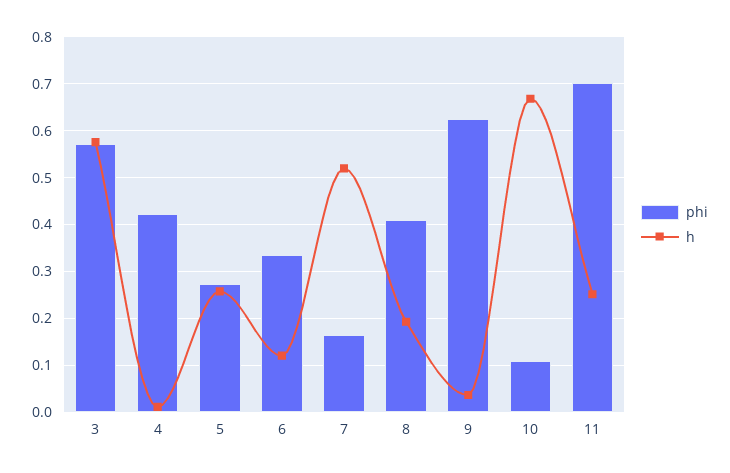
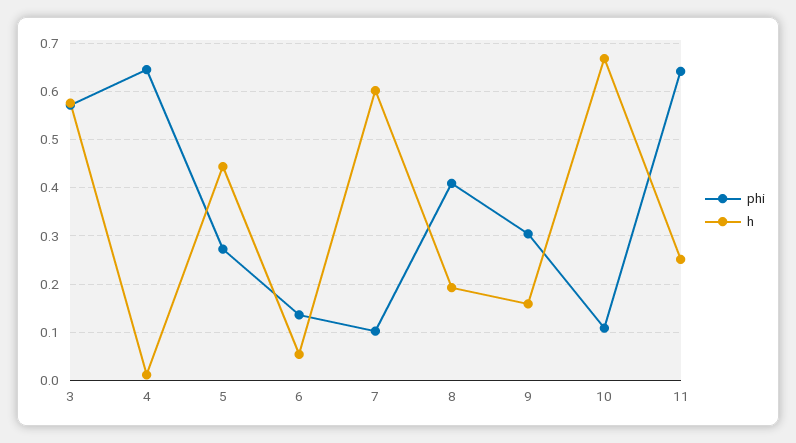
phi, 4: 0.42 -> 0.64
h, 5: 0.26 -> 0.44
phi, 6: 0.34 -> 0.14
h, 6: 0.12 -> 0.06
phi, 7: 0.16 -> 0.1
h, 7: 0.52 -> 0.6
phi, 9: 0.62 -> 0.3
h, 9: 0.04 -> 0.16
phi, 11: 0.7 -> 0.64

